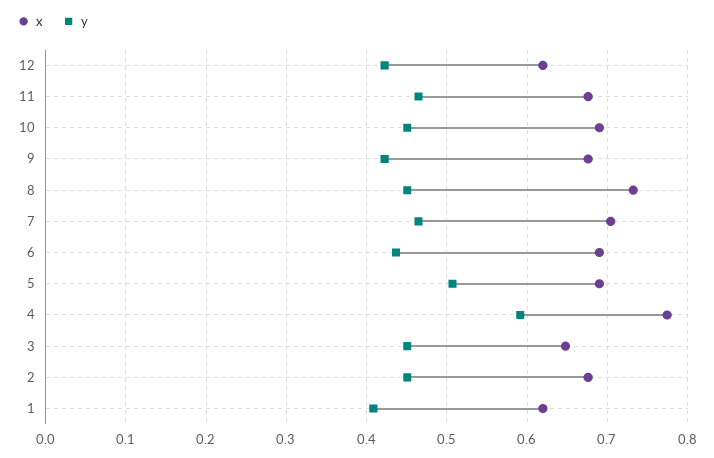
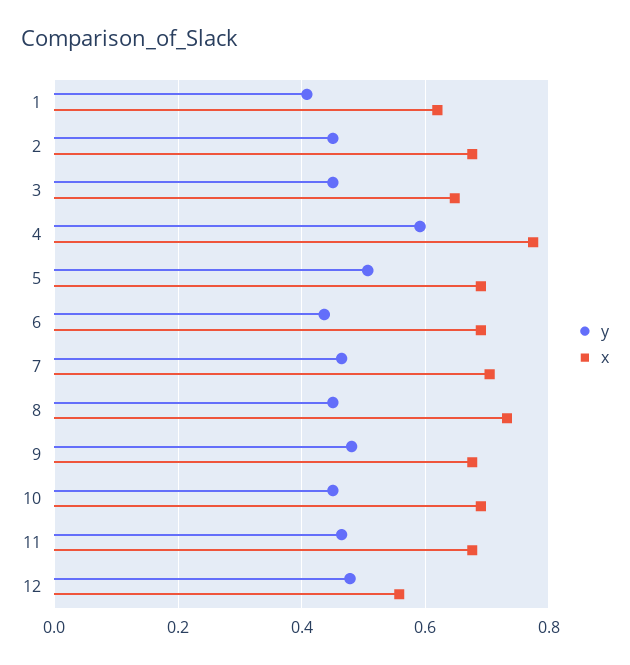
x, 12: 0.62 -> 0.56
y, 12: 0.42 -> 0.48
y, 9: 0.42 -> 0.48

